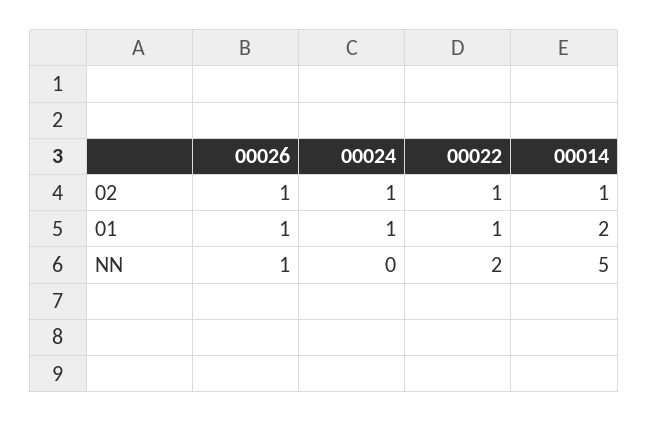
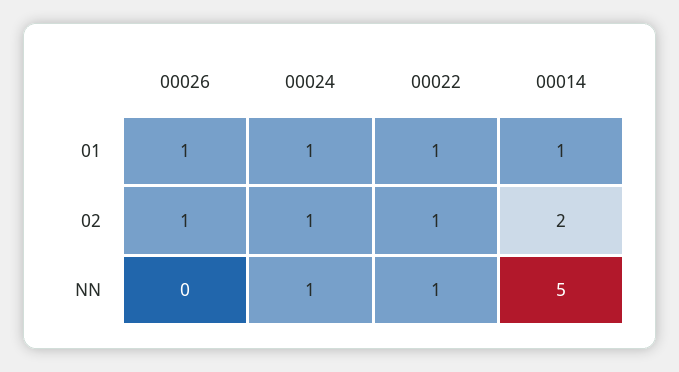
00014, 02: 1 -> 2
00014, 01: 2 -> 1
00026, NN: 1 -> 0
00024, NN: 0 -> 1
00022, NN: 2 -> 1

